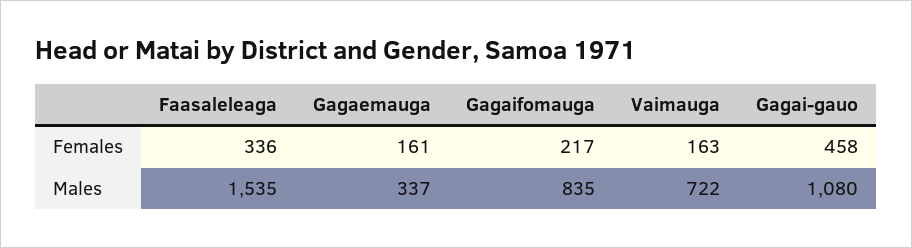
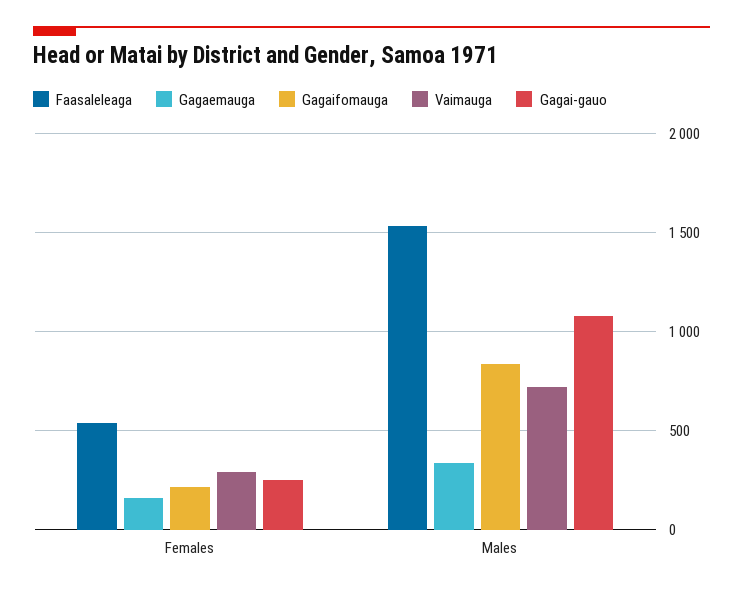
Faasaleleaga, Females: 336 -> 550
Vaimauga, Females: 163 -> 300
Gagai-gauo, Females: 458 -> 250

